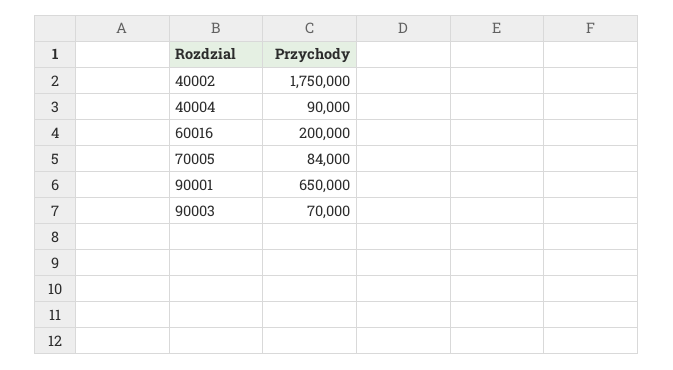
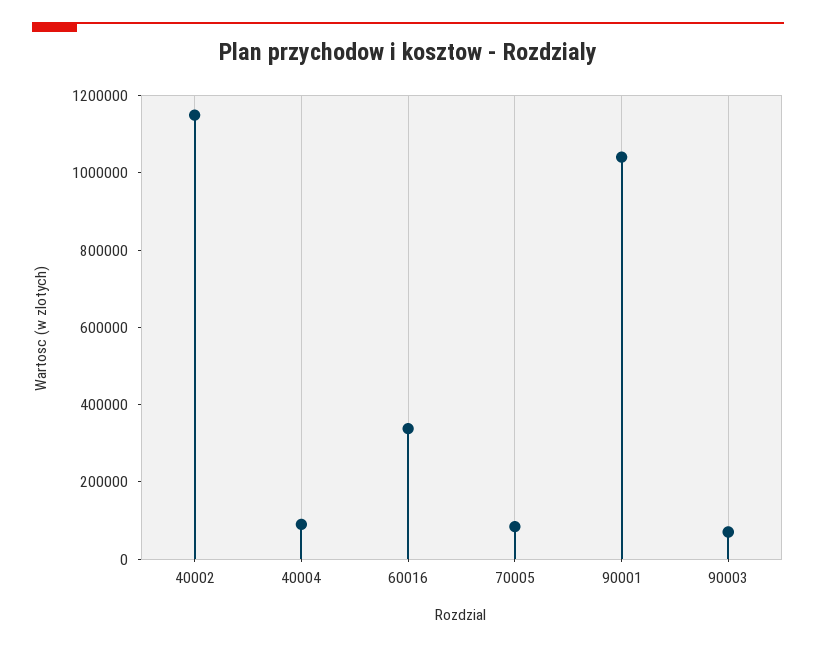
40002: 1750000 -> 1150000
60016: 200000 -> 350000
90001: 650000 -> 1050000

